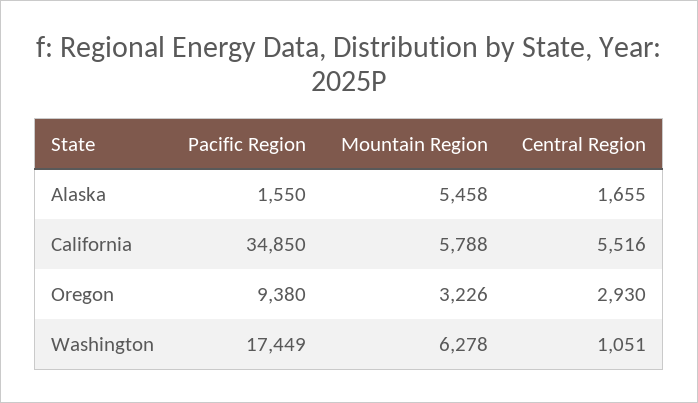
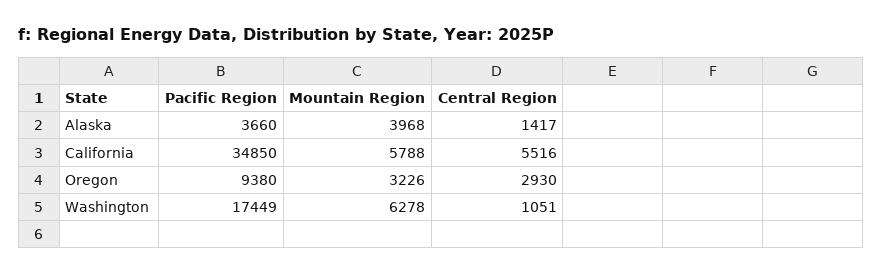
Pacific Region, Alaska: 1550 -> 3660
Mountain Region, Alaska: 5458 -> 3968
Central Region, Alaska: 1655 -> 1417

